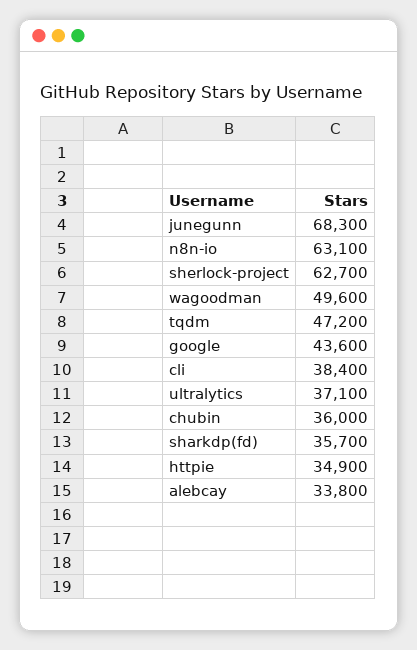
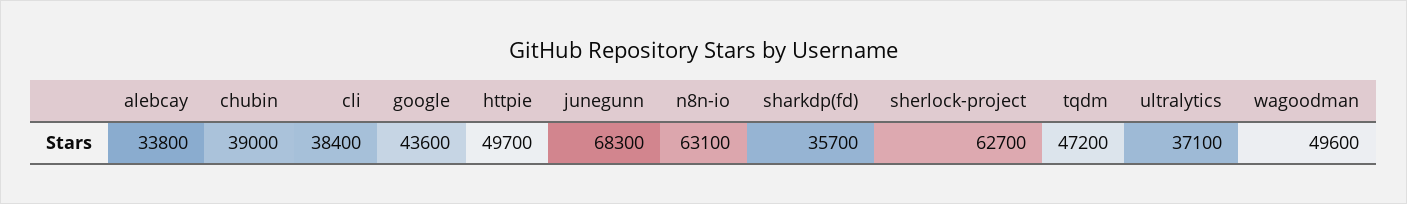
chubin: 36000 -> 39000
httpie: 34900 -> 49700

